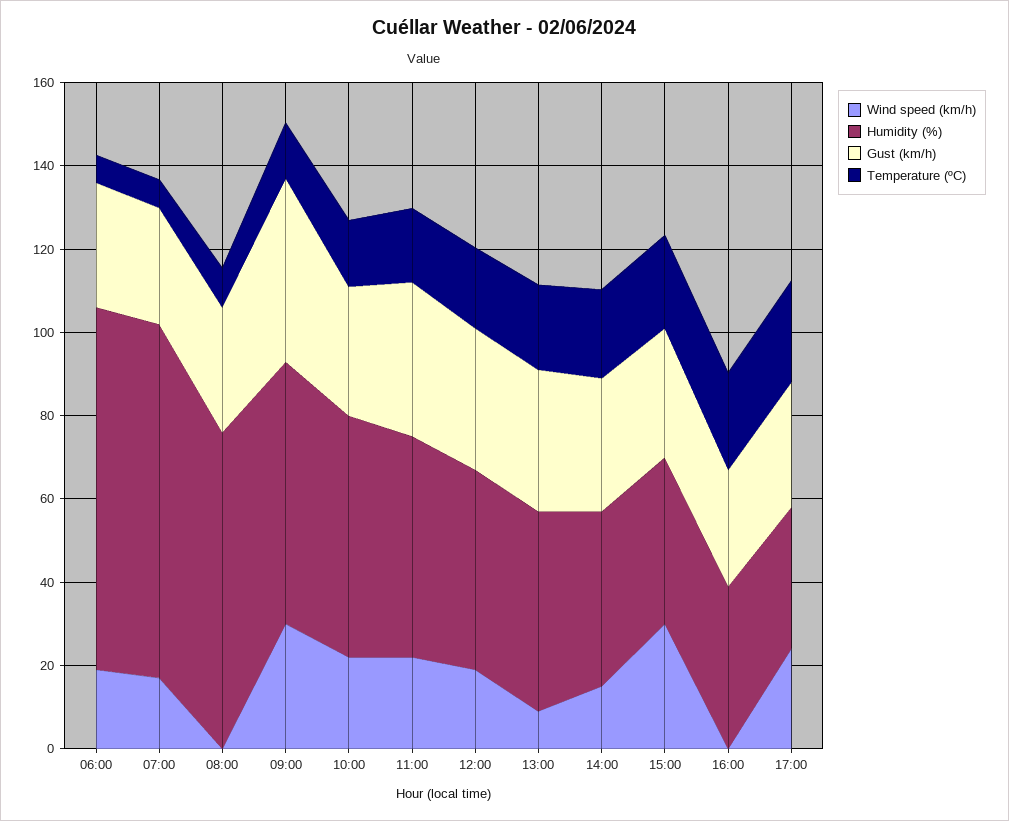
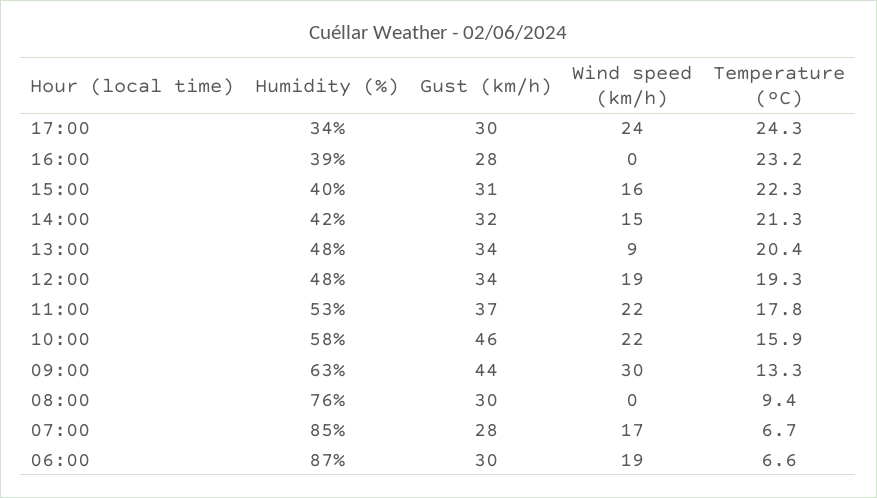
Gust (km/h), 10:00: 30 -> 46
Wind speed (km/h), 15:00: 30 -> 16

